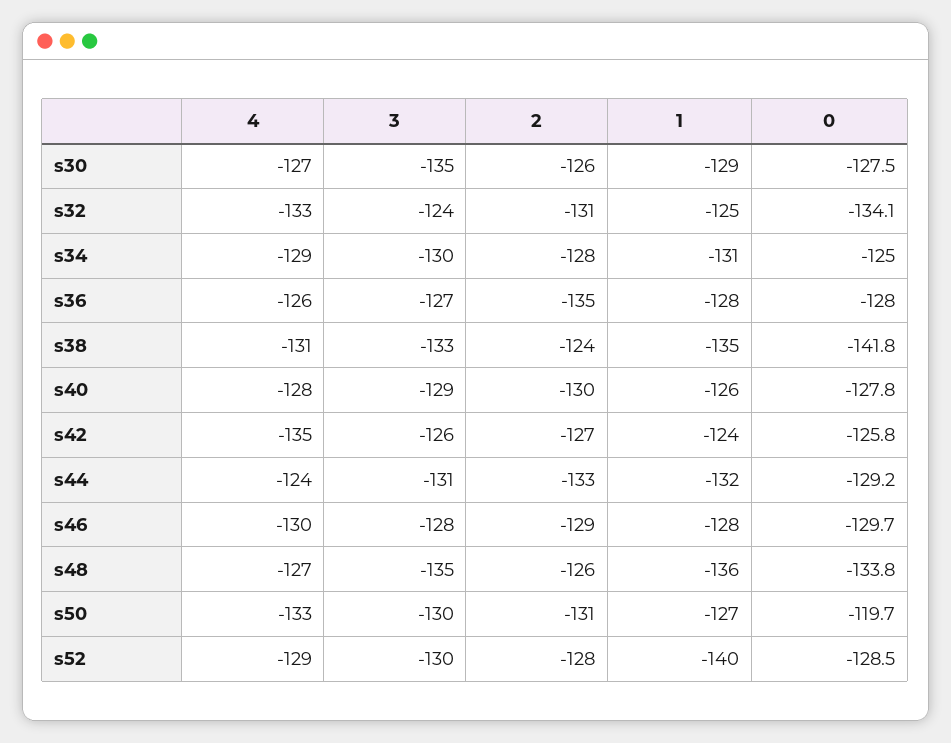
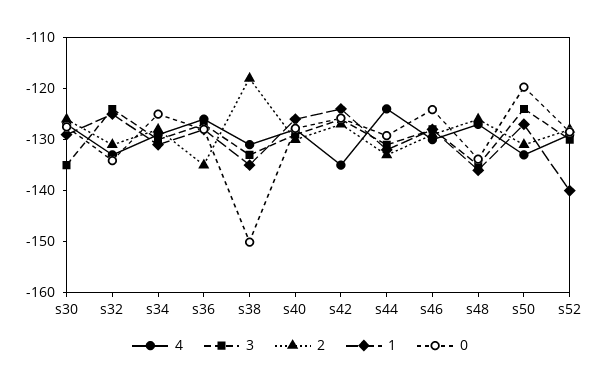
2, s38: -124 -> -118
0, s38: -141.8 -> -150
0, s46: -129.7 -> -124
3, s50: -130 -> -124

